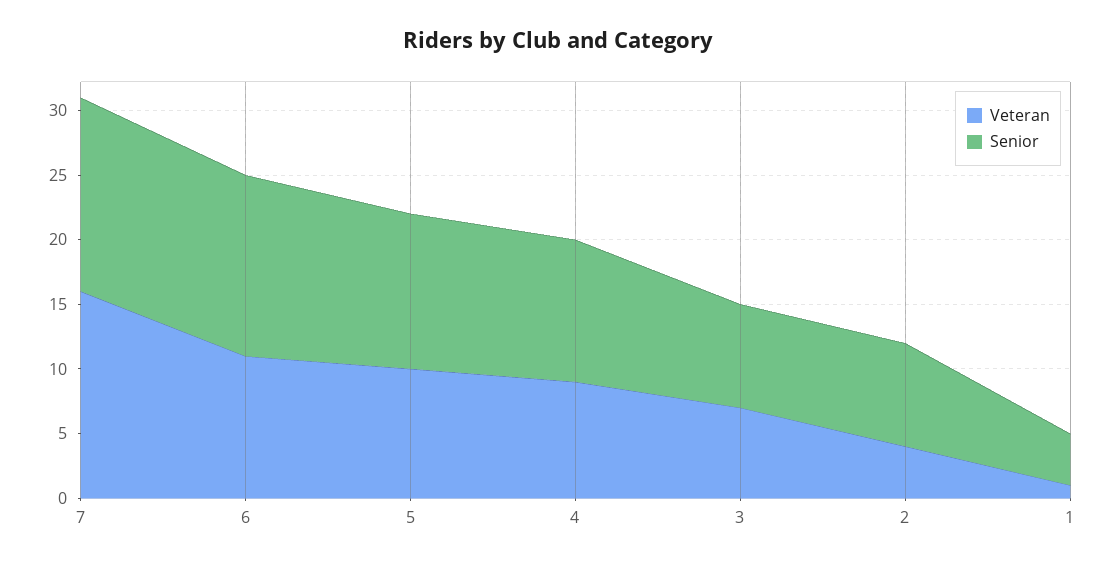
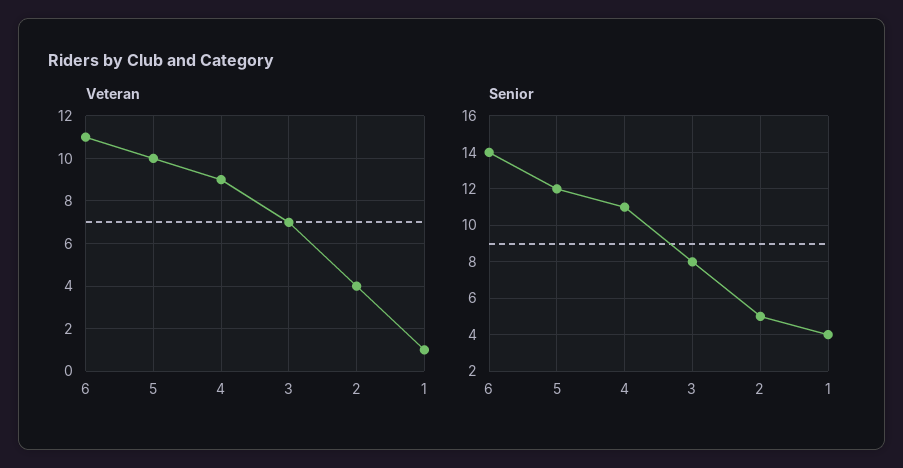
Veteran, 7: 16 -> none
Senior, 7: 15 -> none
Senior, 2: 8 -> 5

